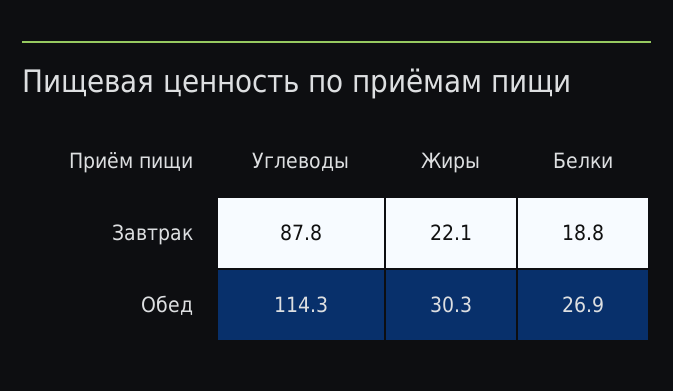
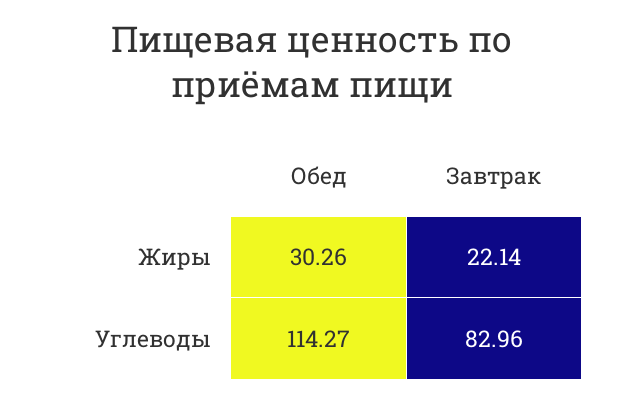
Углеводы, Завтрак: 87.8 -> 82.96
Белки, Завтрак: 18.8 -> none
Белки, Обед: 26.9 -> none

